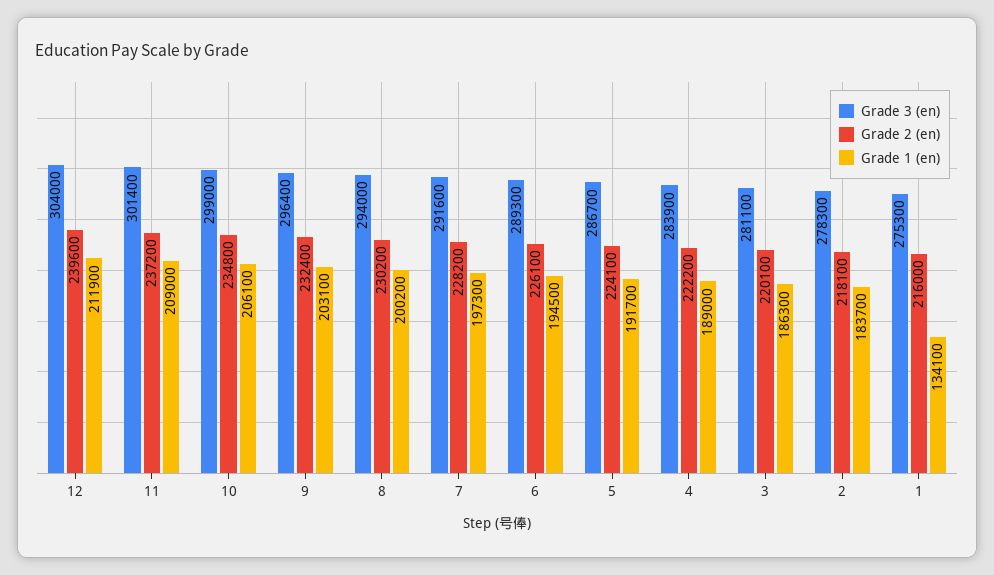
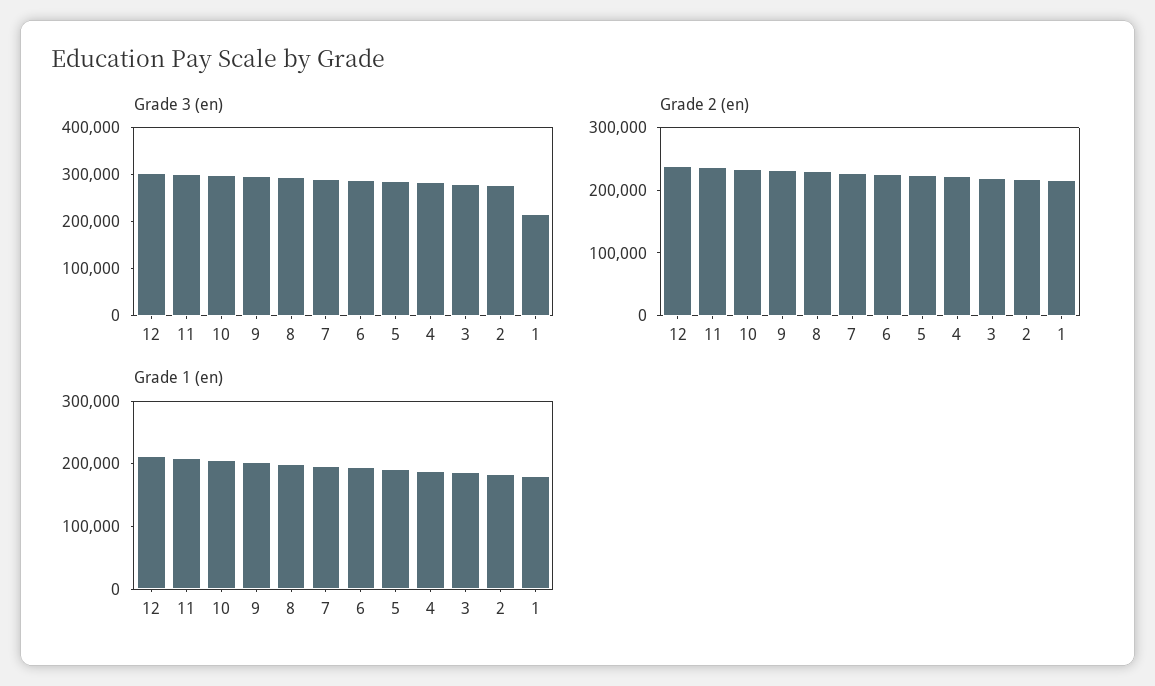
Grade 3 (en), 1: 275300 -> 220000
Grade 1 (en), 1: 134100 -> 180000

